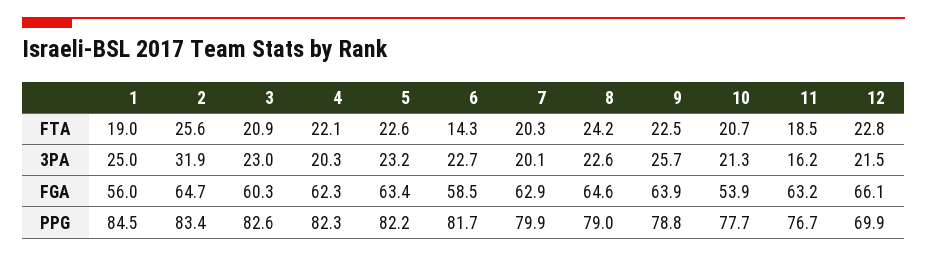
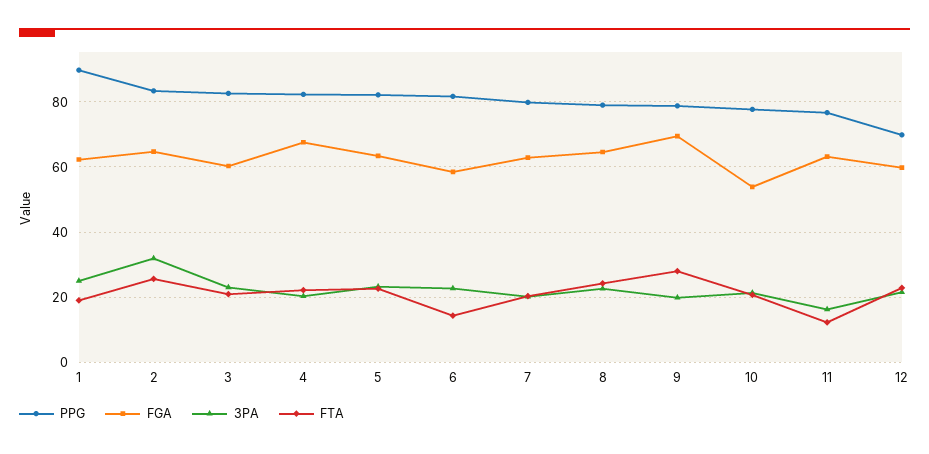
FTA, 9: 22.5 -> 28
FTA, 11: 18.5 -> 12
3PA, 9: 25.7 -> 20
FGA, 1: 56 -> 62
FGA, 4: 62.3 -> 68
FGA, 9: 63.9 -> 70
FGA, 12: 66.1 -> 60
PPG, 1: 84.5 -> 90

